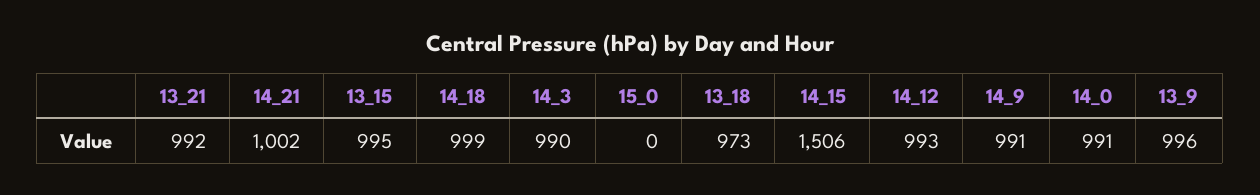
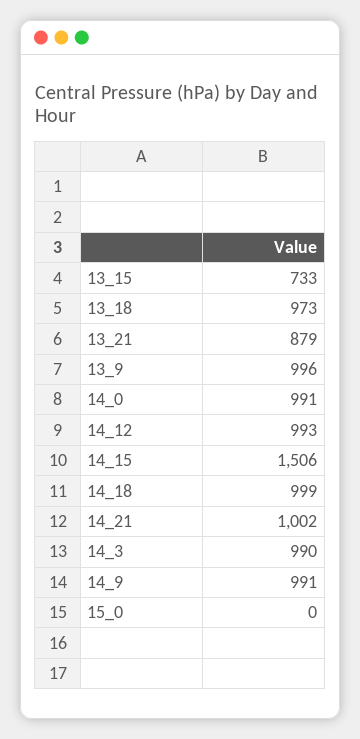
13_21: 992 -> 879
13_15: 995 -> 733

